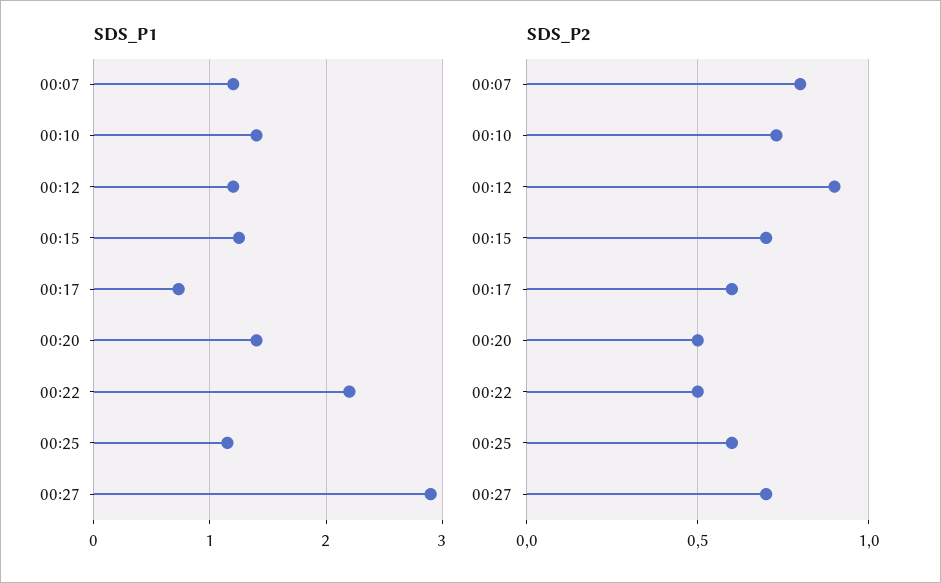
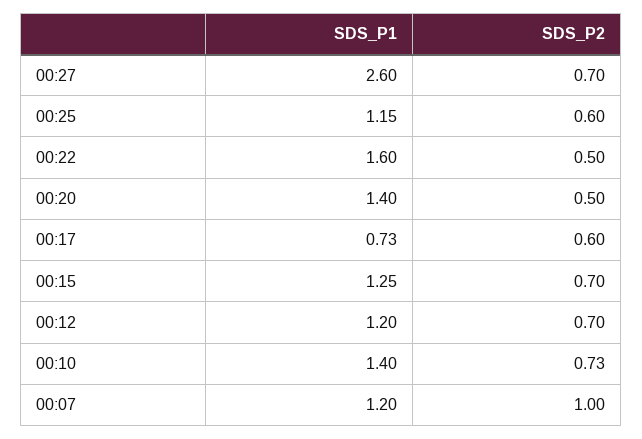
SDS_P1, 00:22: 2.2 -> 1.6
SDS_P1, 00:27: 2.9 -> 2.6
SDS_P2, 00:07: 0.8 -> 1
SDS_P2, 00:12: 0.9 -> 0.7

